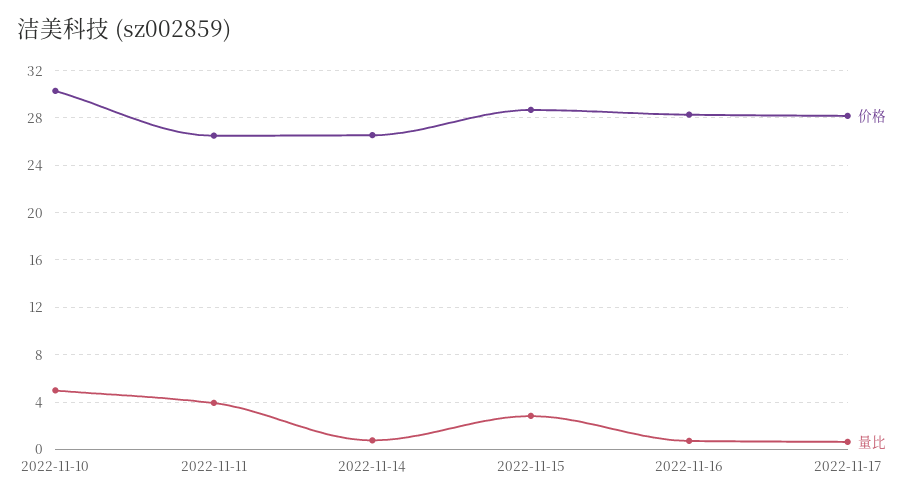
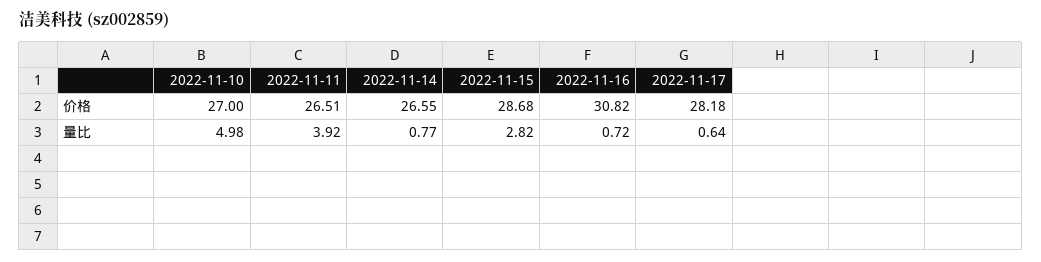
价格, 2022-11-10: 30 -> 27
价格, 2022-11-16: 28 -> 30.82

